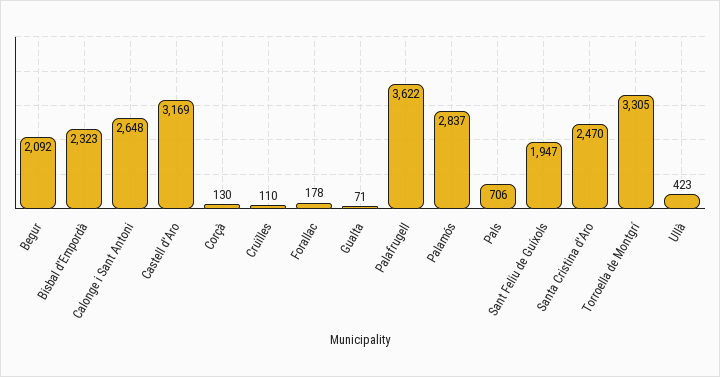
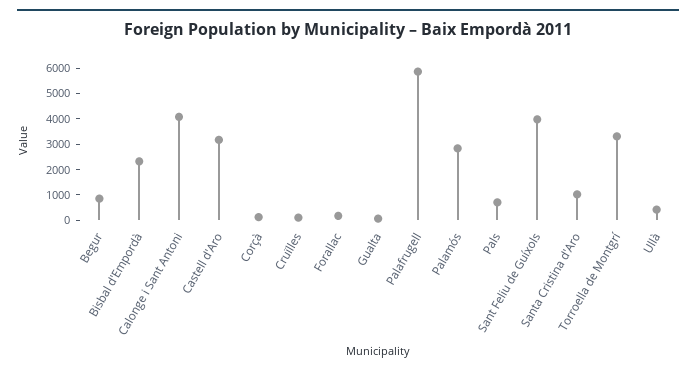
Begur: 2092 -> 1000
Calonge i Sant Antoni: 2648 -> 4000
Palafrugell: 3622 -> 6000
Sant Feliu de Guíxols: 1947 -> 4000
Santa Cristina d'Aro: 2470 -> 1000

